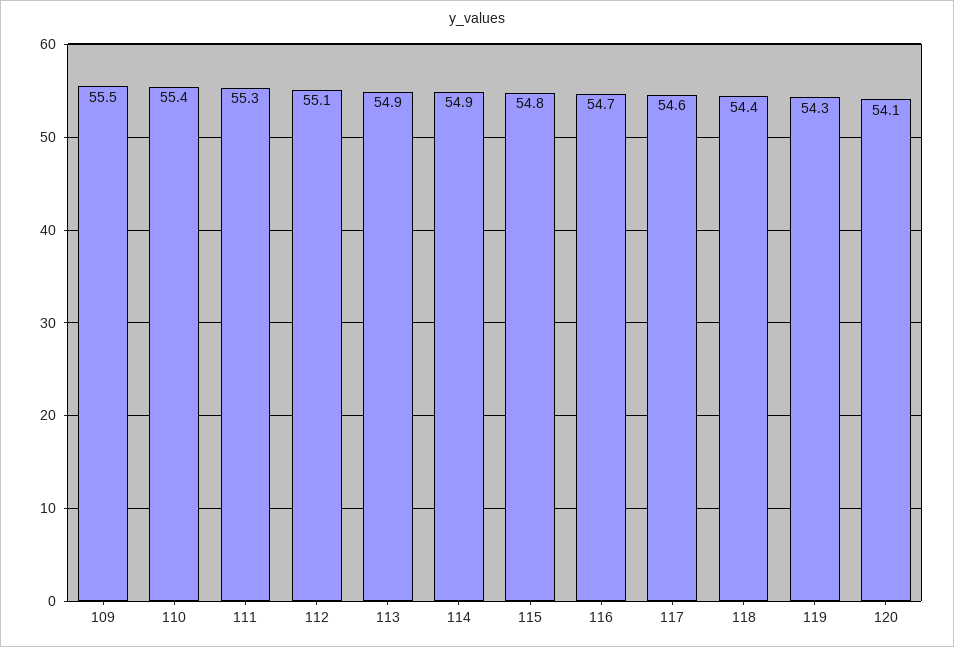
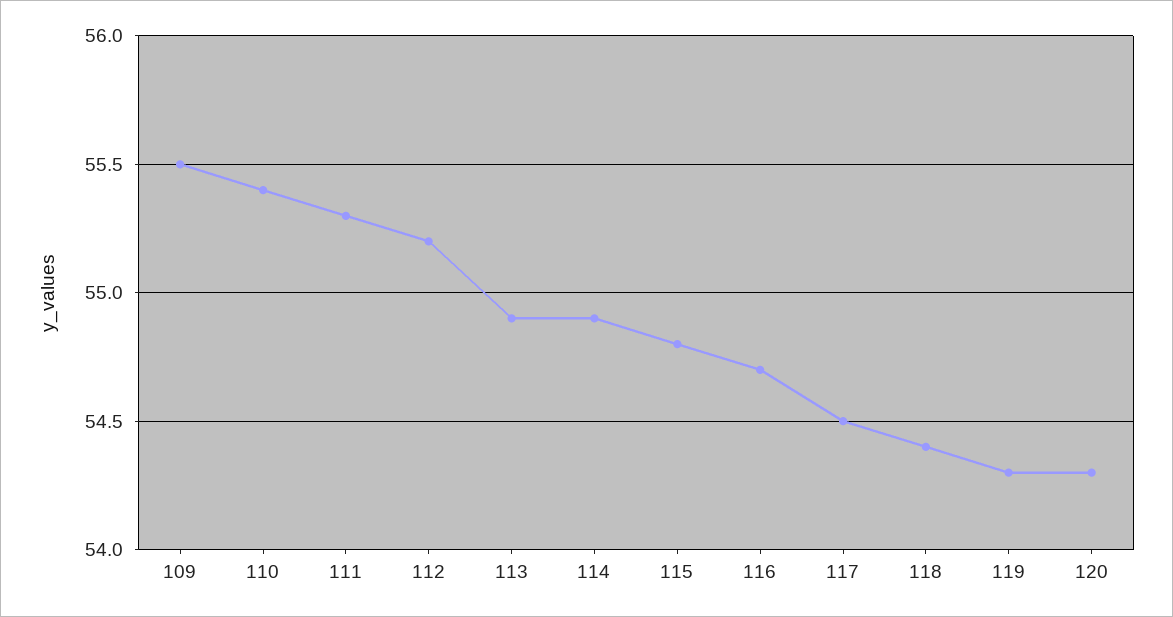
112: 55.1 -> 55.2
117: 54.6 -> 54.5
120: 54.1 -> 54.3

